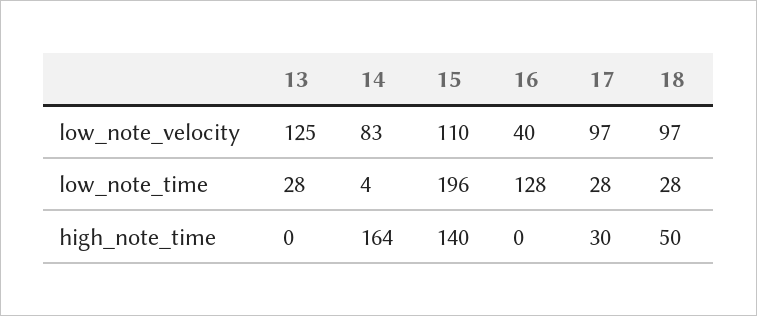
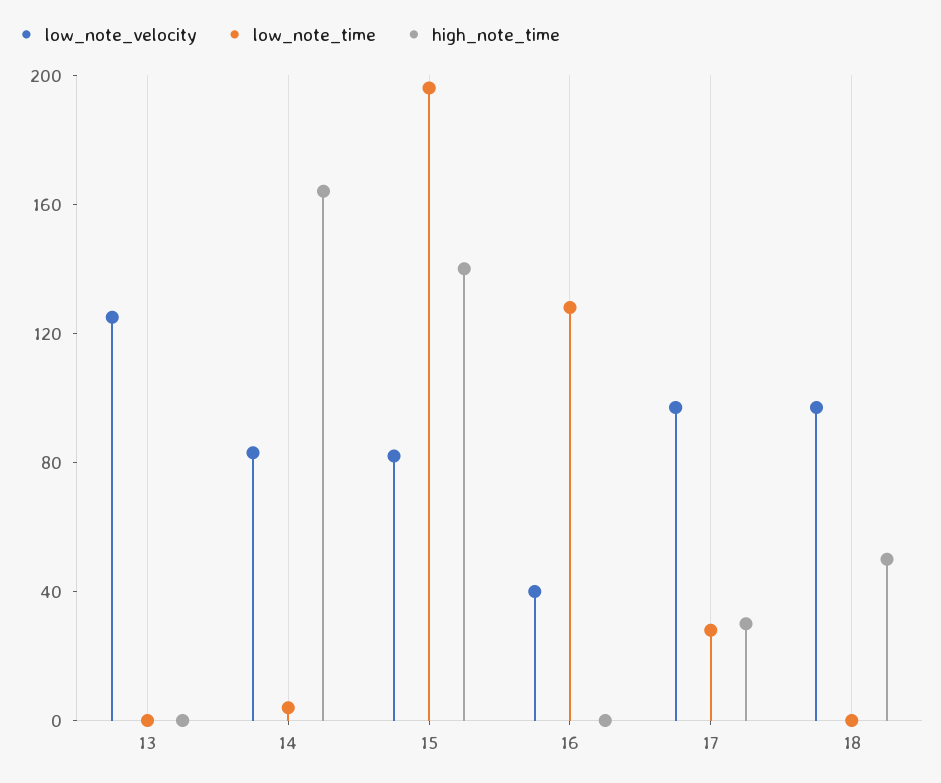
low_note_velocity, 15: 110 -> 80
low_note_time, 13: 28 -> 0
low_note_time, 18: 28 -> 0

